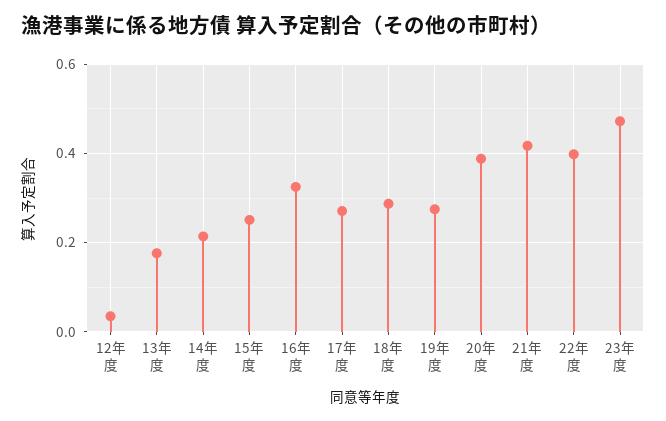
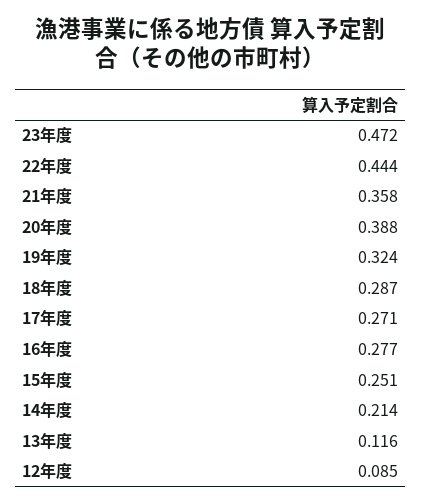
12年度: 0.04 -> 0.085
13年度: 0.18 -> 0.116
16年度: 0.32 -> 0.277
19年度: 0.28 -> 0.324
21年度: 0.42 -> 0.358
22年度: 0.4 -> 0.444

